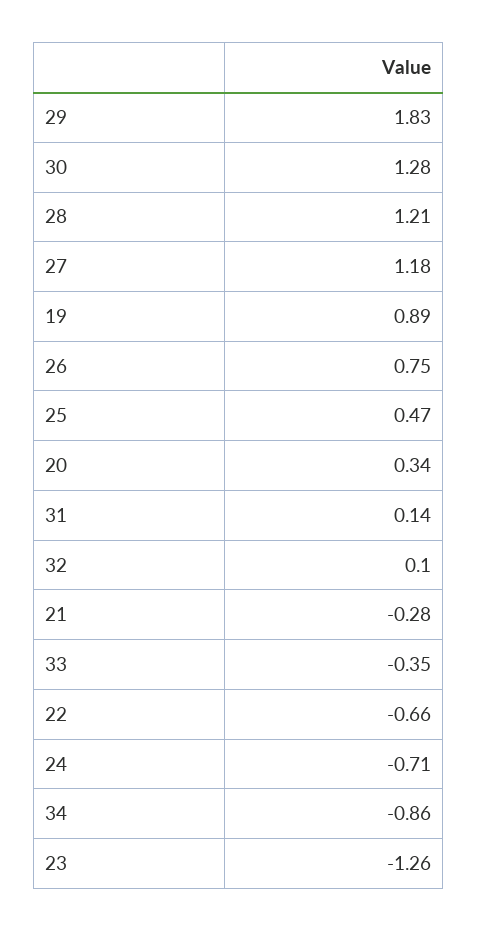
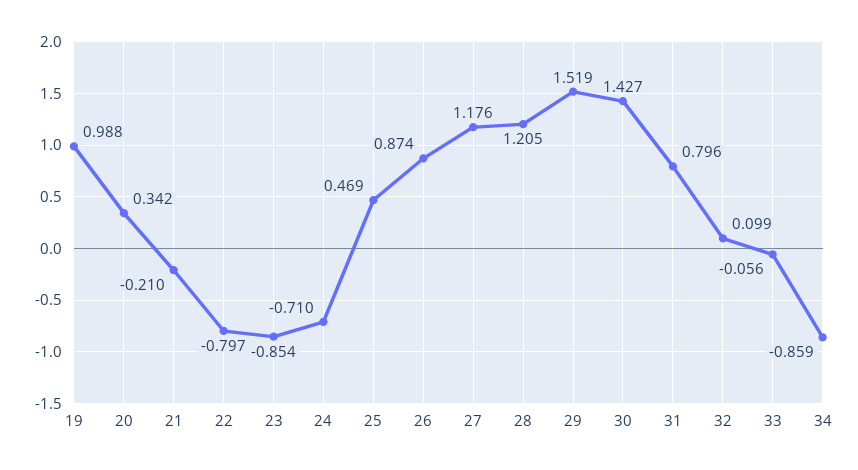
29: 1.83 -> 1.519
30: 1.28 -> 1.427
19: 0.89 -> 0.988
26: 0.75 -> 0.874
31: 0.14 -> 0.796
21: -0.28 -> -0.21
33: -0.35 -> -0.056
22: -0.66 -> -0.797
23: -1.26 -> -0.854

